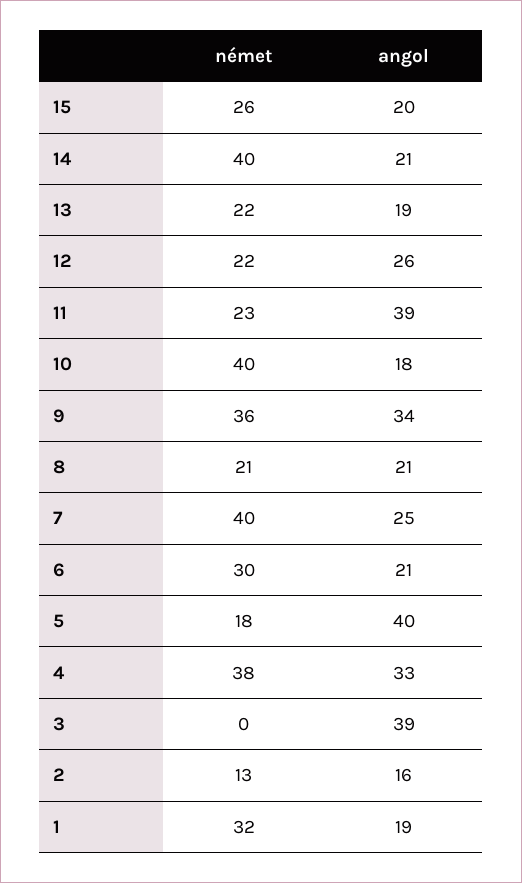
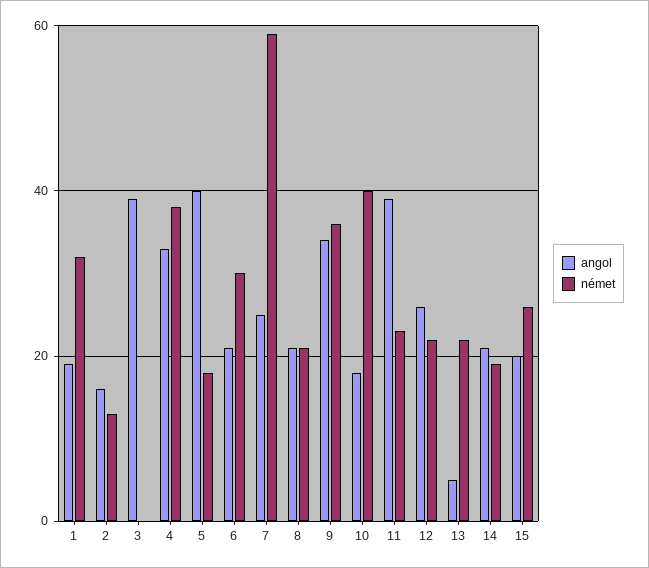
német, 14: 40 -> 20
angol, 13: 19 -> 5
német, 7: 40 -> 60

